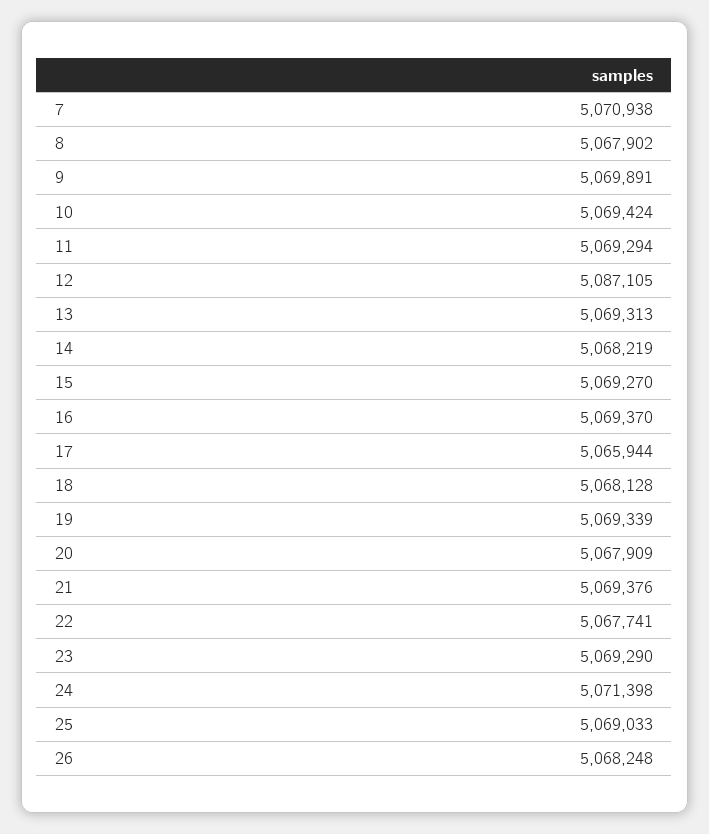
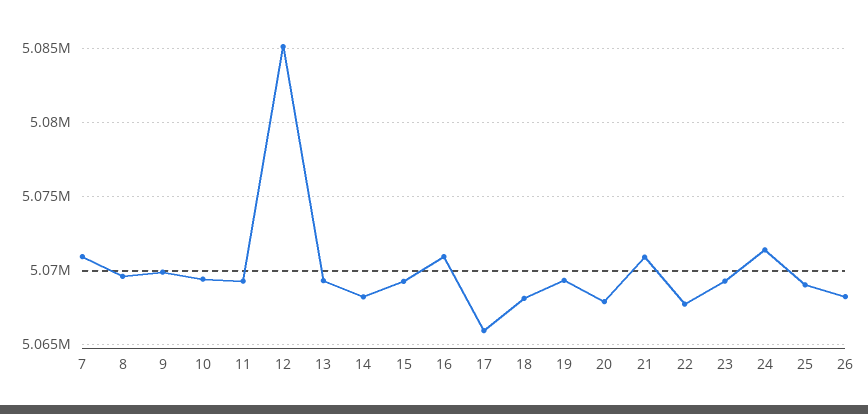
8: 5067902 -> 5069500
12: 5087105 -> 5085000
16: 5069370 -> 5071000
21: 5069376 -> 5071000

